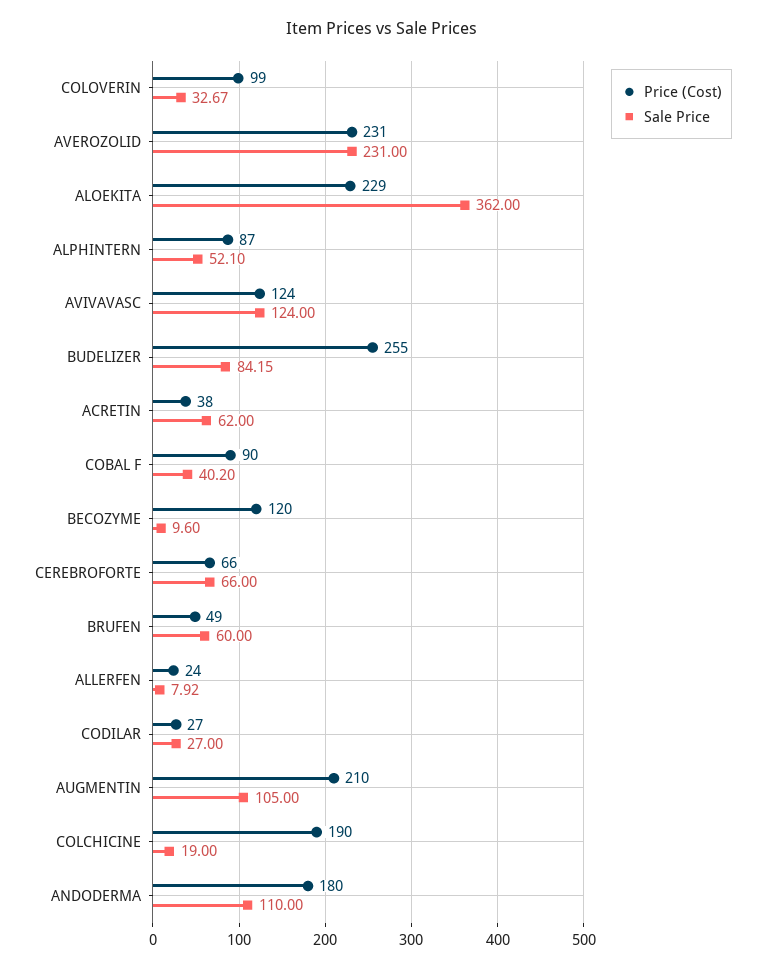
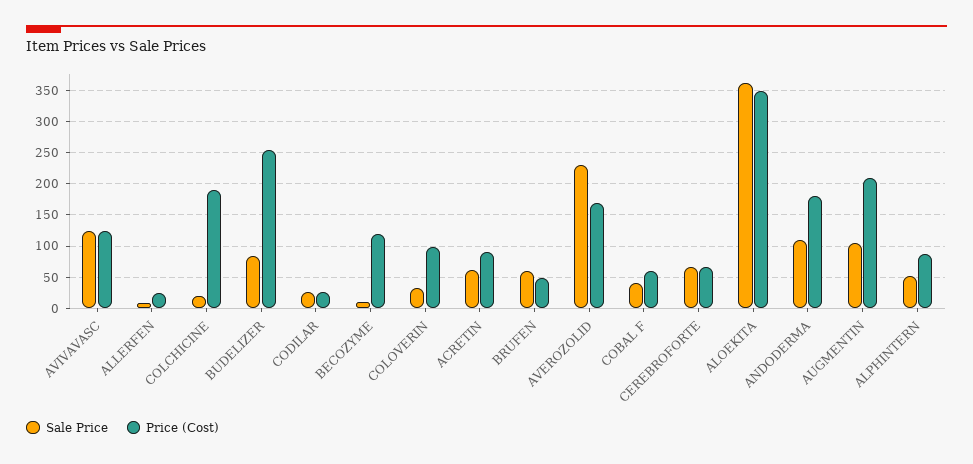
Price (Cost), AVEROZOLID: 231 -> 170
Price (Cost), ALOEKITA: 229 -> 350
Price (Cost), ACRETIN: 38 -> 90
Price (Cost), COBAL F: 90 -> 60

